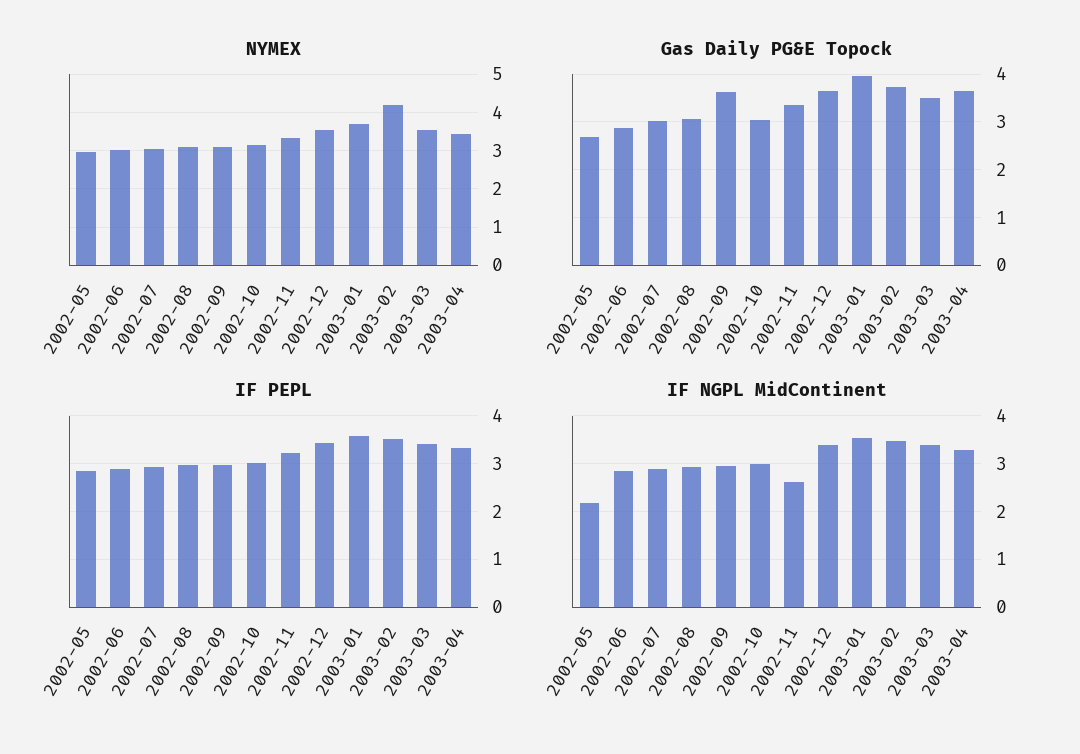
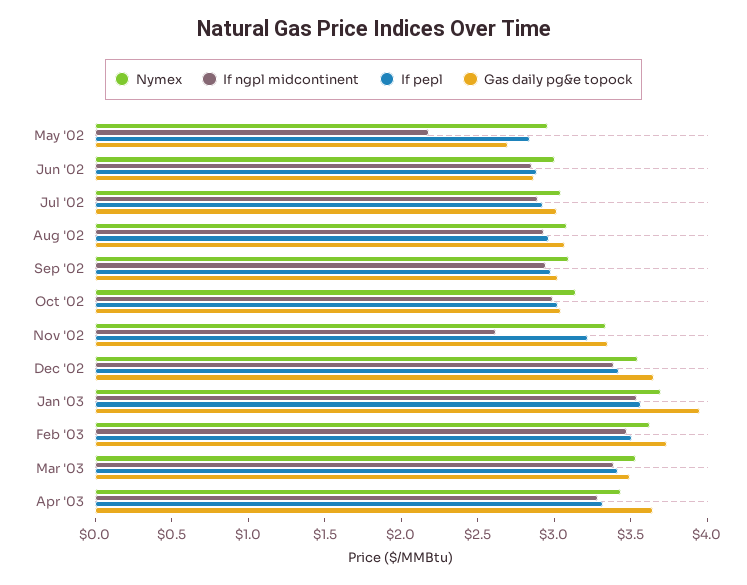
NYMEX, 2003-02: 4.2 -> 3.6
Gas Daily PG&E Topock, 2002-09: 3.6 -> 3

